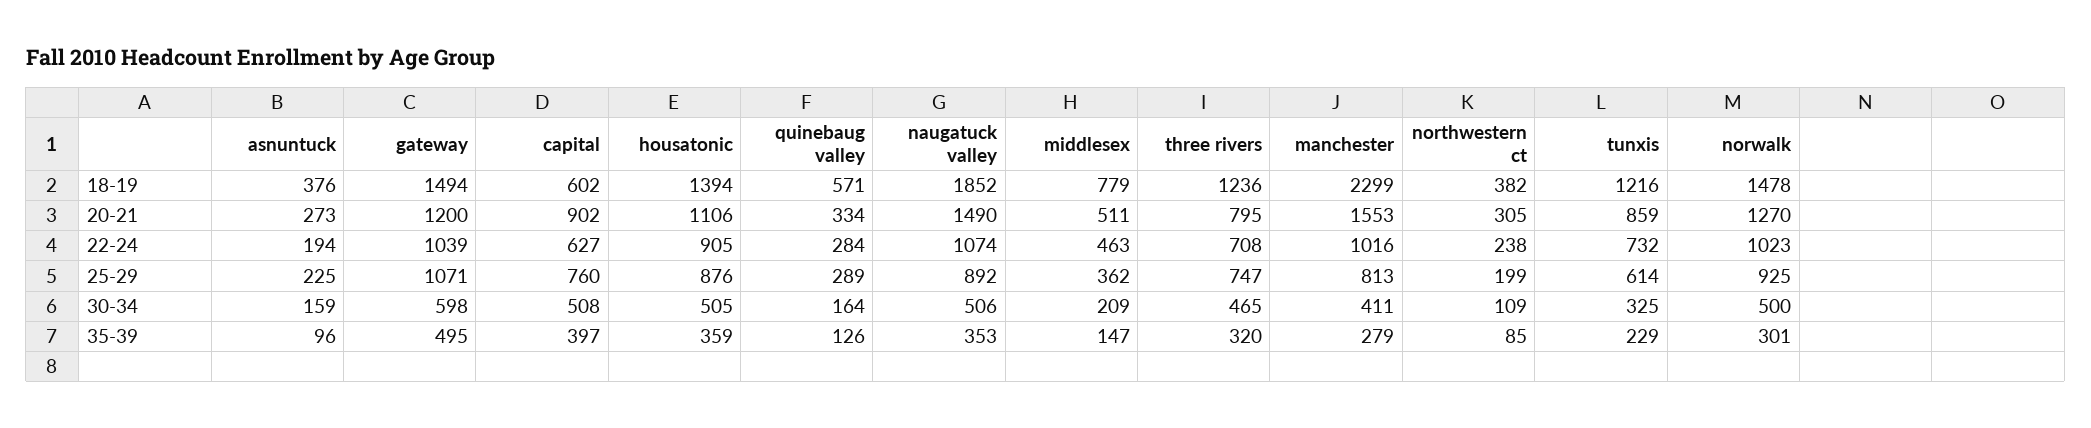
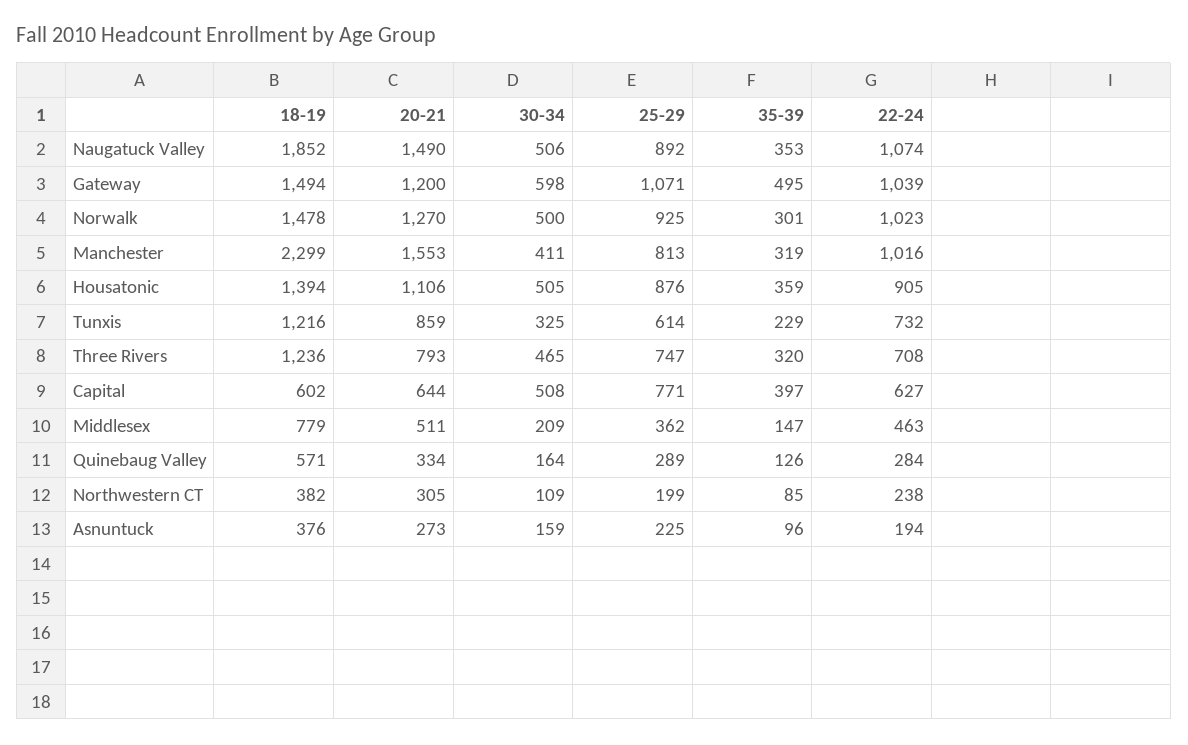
capital, 20-21: 902 -> 644
three rivers, 20-21: 795 -> 793
capital, 25-29: 760 -> 771
manchester, 35-39: 279 -> 319

